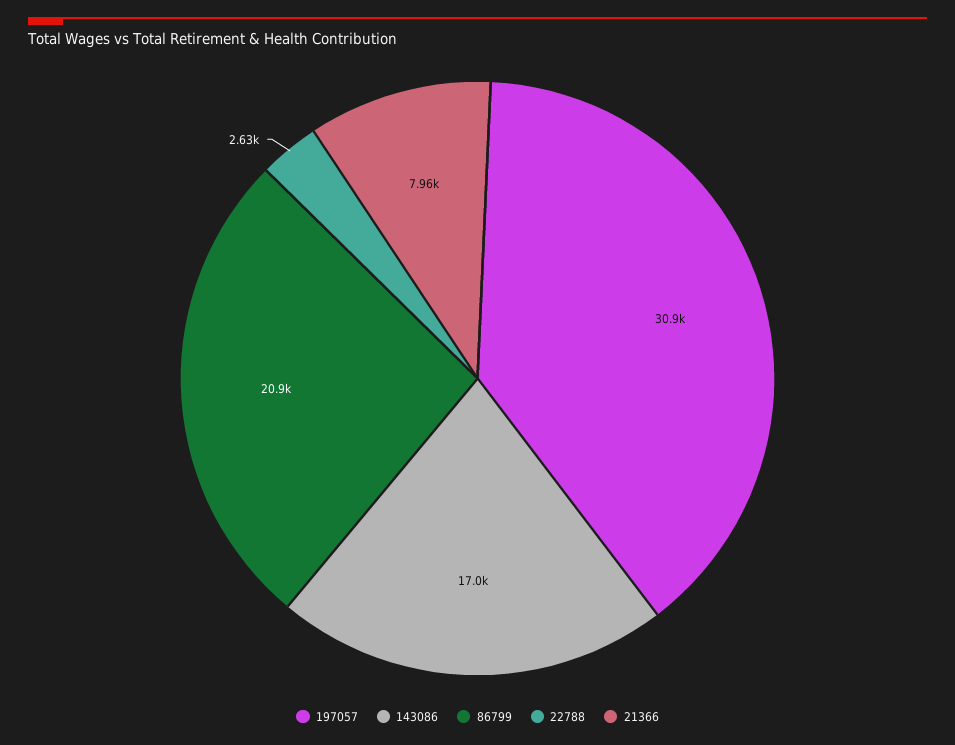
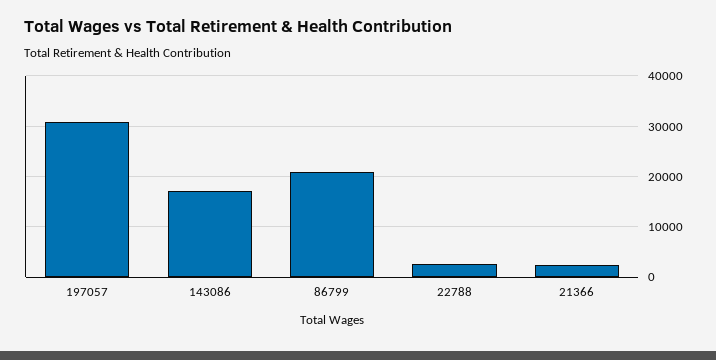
21366: 7960 -> 2000

